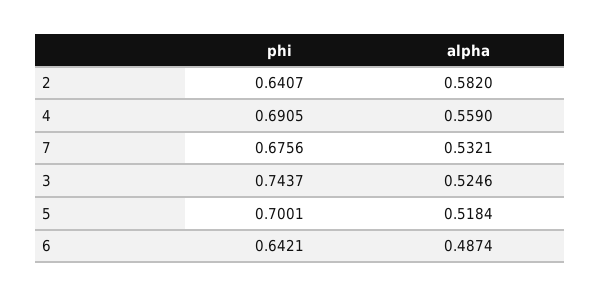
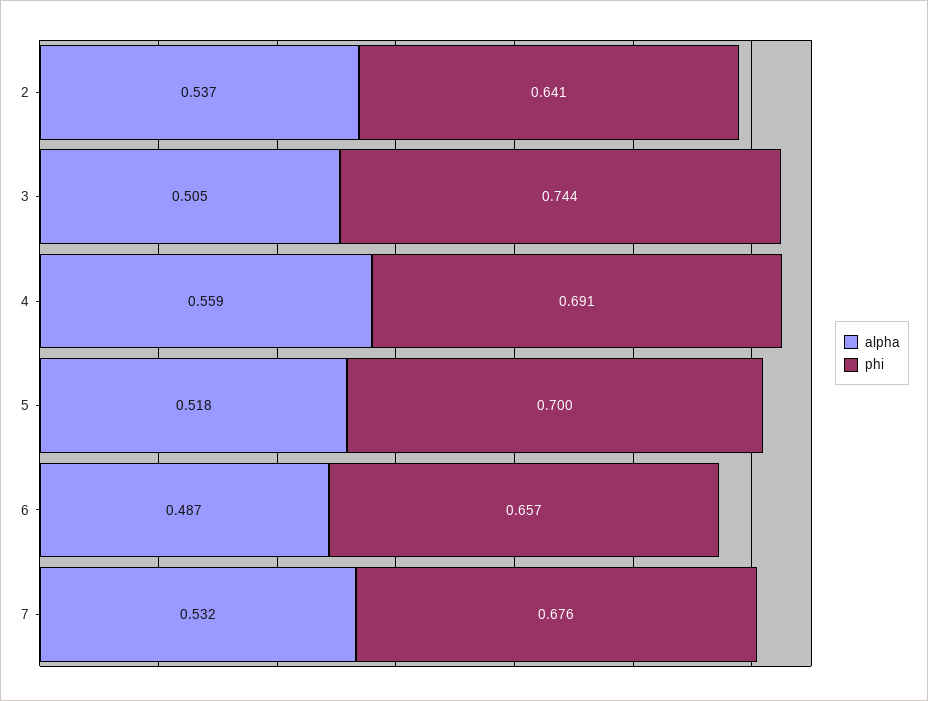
alpha, 2: 0.582 -> 0.537
alpha, 3: 0.5246 -> 0.505
phi, 6: 0.6421 -> 0.657

